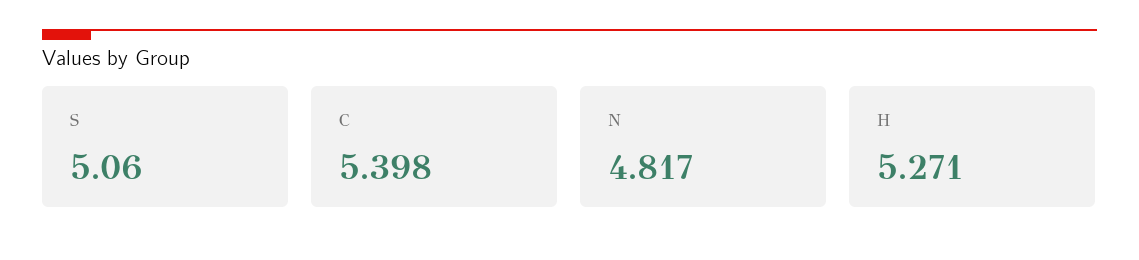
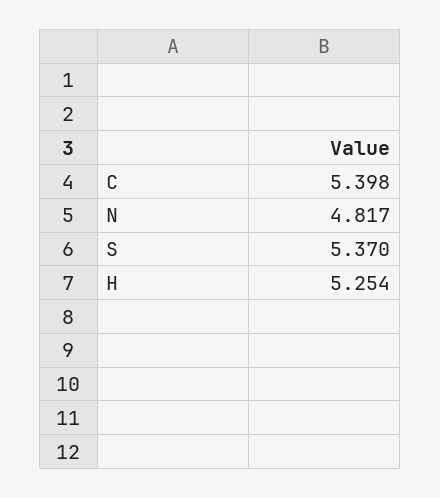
S: 5.06 -> 5.37
H: 5.271 -> 5.254

